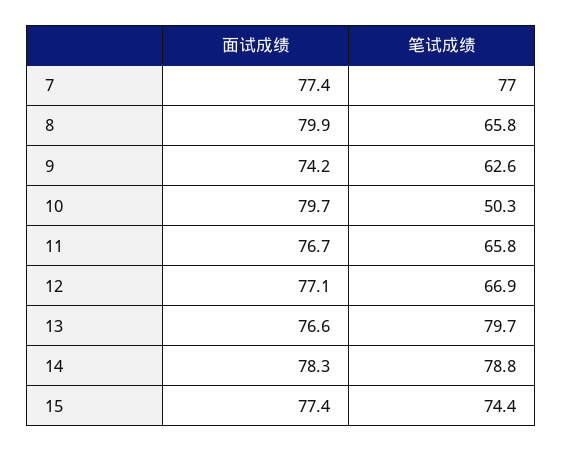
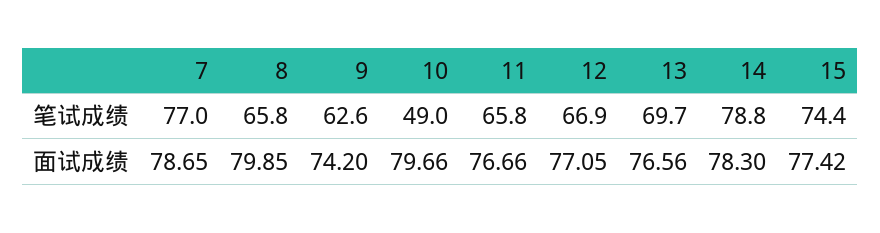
面试成绩, 7: 77.4 -> 78.65
笔试成绩, 10: 50.3 -> 49
笔试成绩, 13: 79.7 -> 69.7

